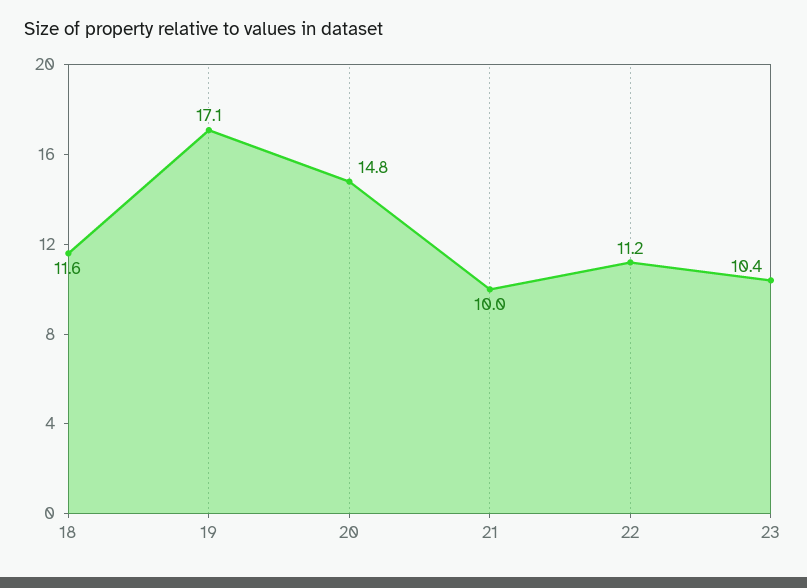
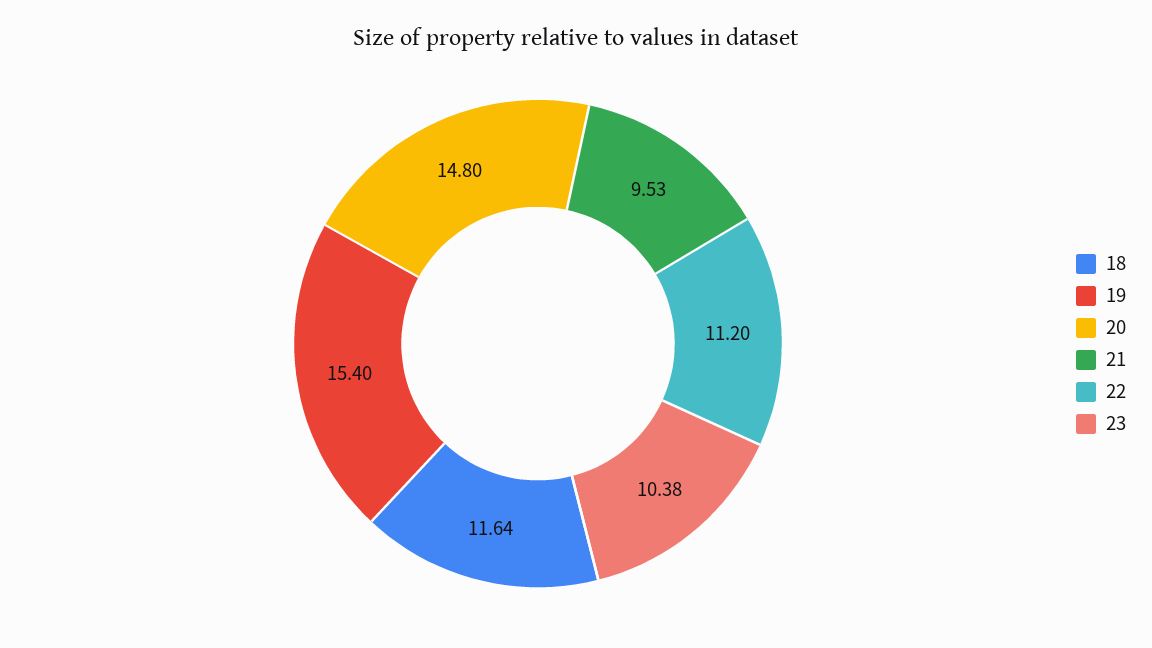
19: 17.1 -> 15.4
21: 10 -> 9.53

